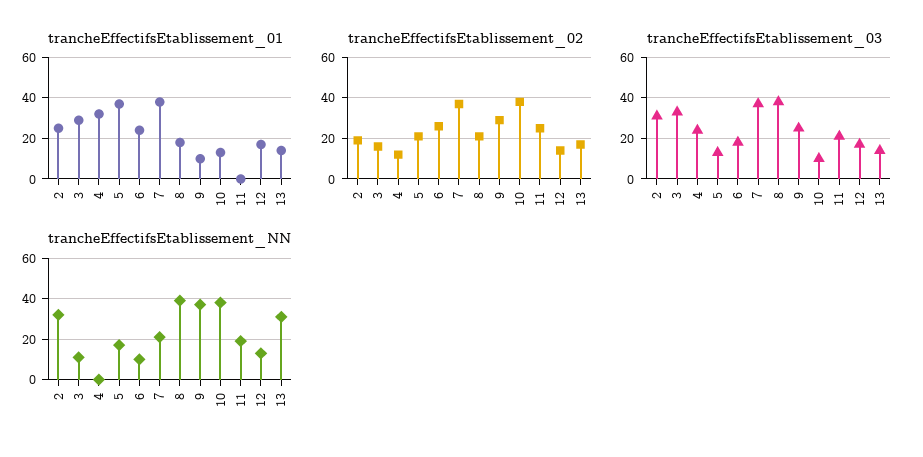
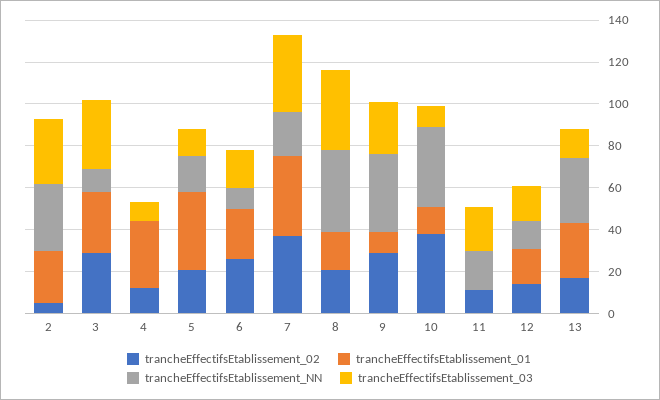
trancheEffectifsEtablissement_01, 13: 15 -> 25
trancheEffectifsEtablissement_02, 2: 20 -> 5
trancheEffectifsEtablissement_02, 3: 15 -> 30
trancheEffectifsEtablissement_02, 11: 25 -> 10
trancheEffectifsEtablissement_03, 4: 25 -> 10

